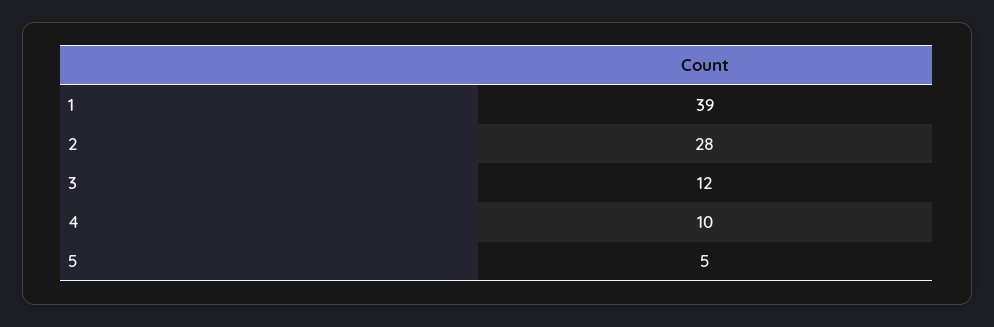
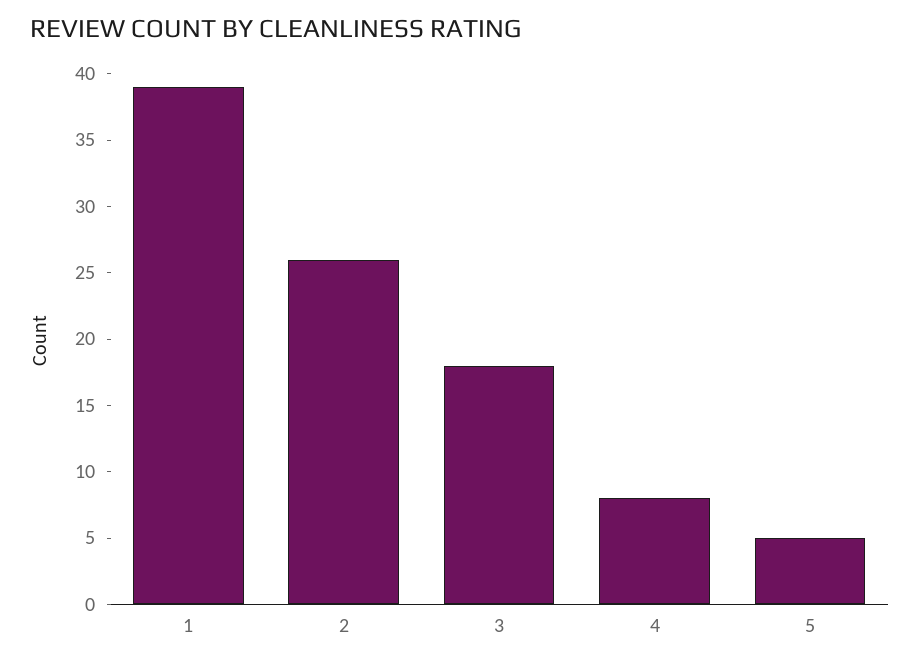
2: 28 -> 26
3: 12 -> 18
4: 10 -> 8

